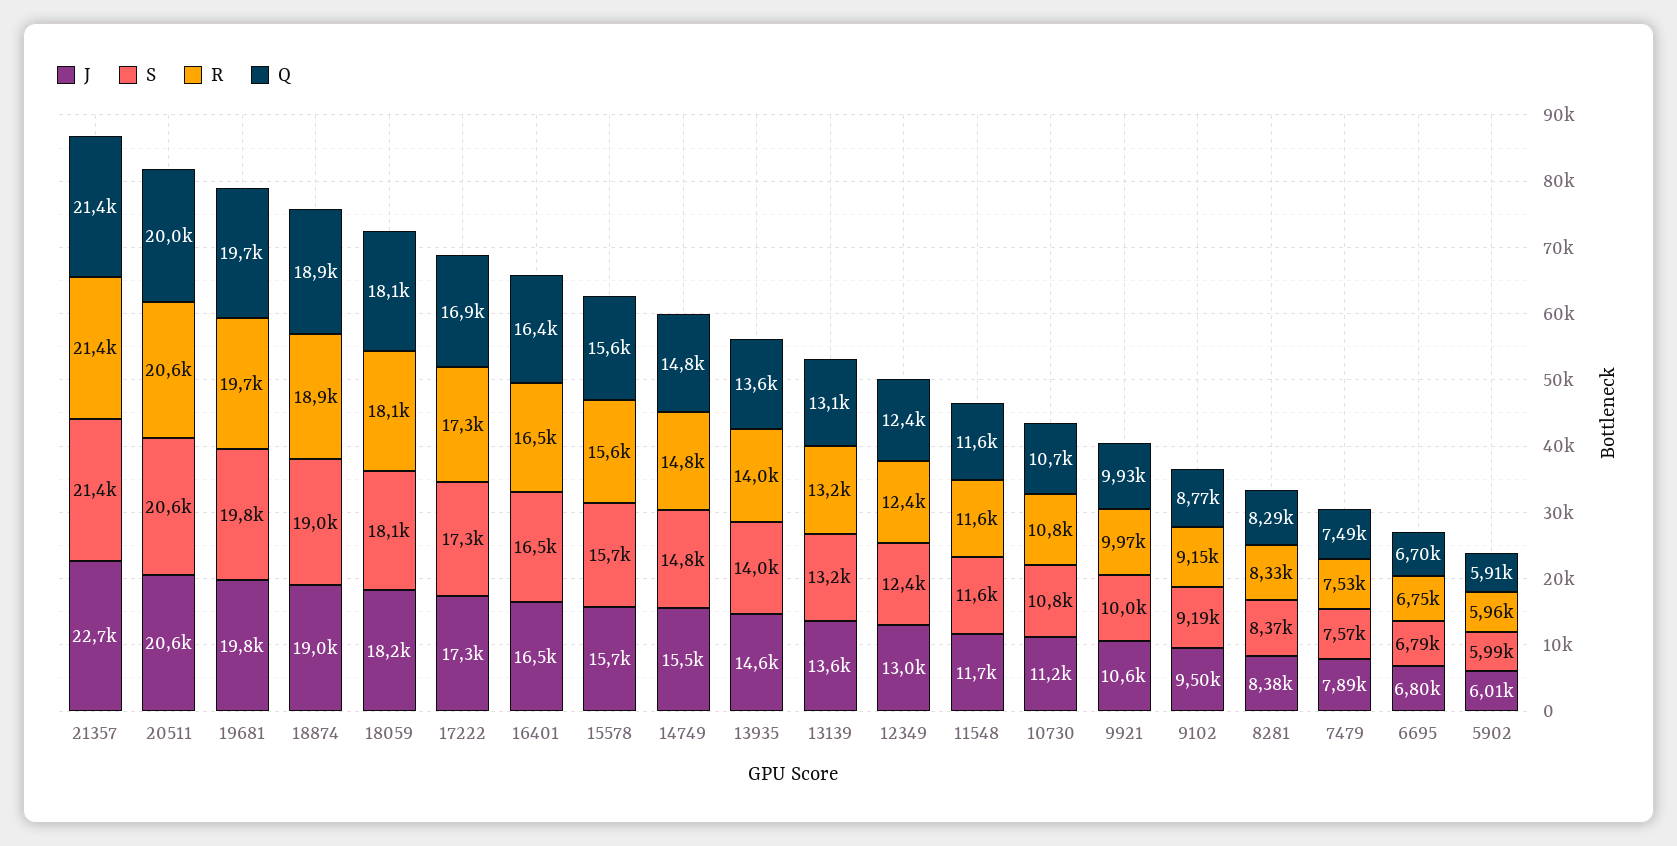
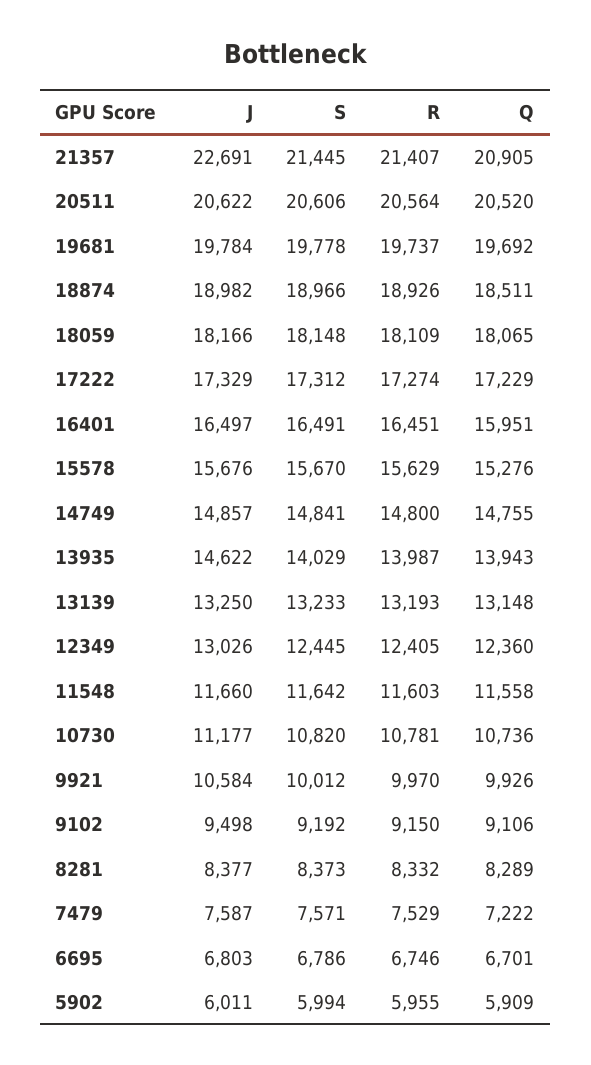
Q, 21357: 21400 -> 20905
Q, 20511: 20000 -> 20520
Q, 18874: 18900 -> 18511
Q, 17222: 16900 -> 17229
Q, 16401: 16400 -> 15951
Q, 15578: 15600 -> 15276
J, 14749: 15500 -> 14857
Q, 13935: 13600 -> 13943
J, 13139: 13600 -> 13250
Q, 9102: 8770 -> 9106
J, 7479: 7890 -> 7587
Q, 7479: 7490 -> 7222

